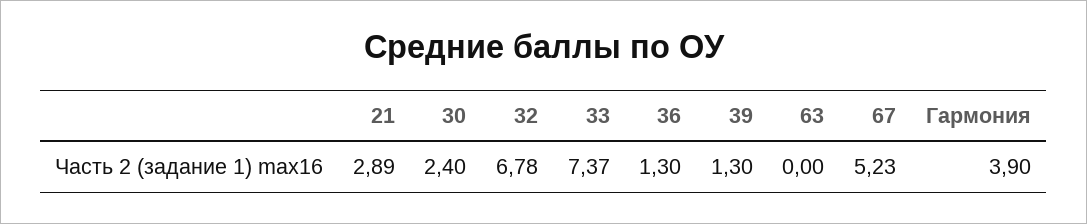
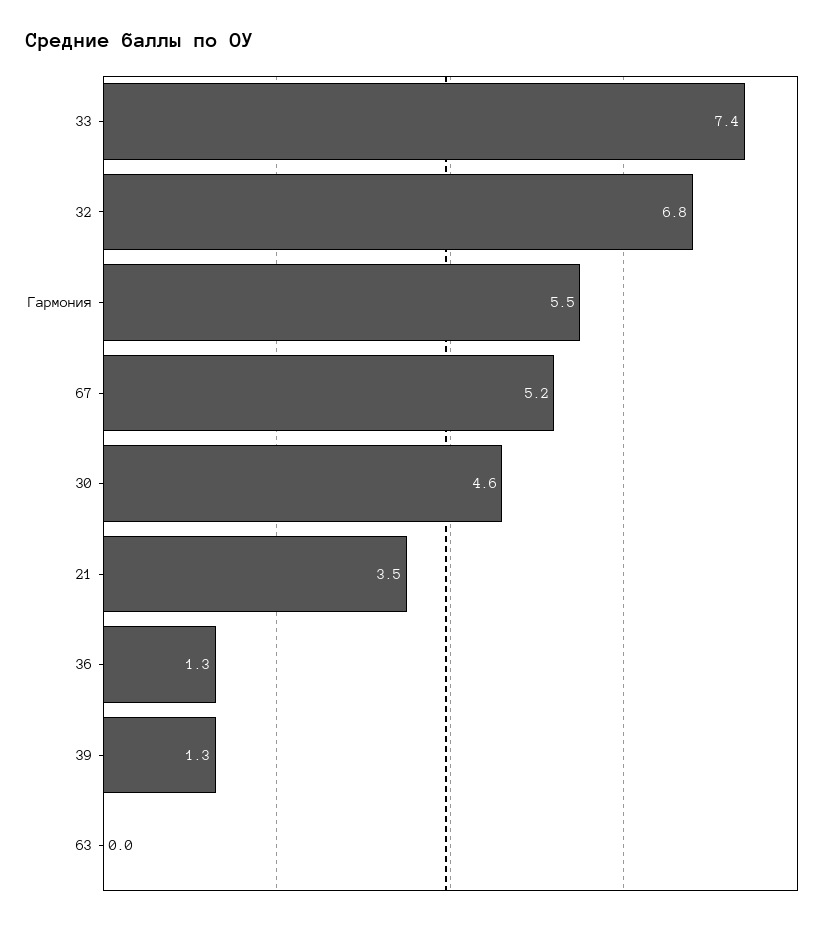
21: 2.89 -> 3.5
30: 2.4 -> 4.6
Гармония: 3.9 -> 5.5

